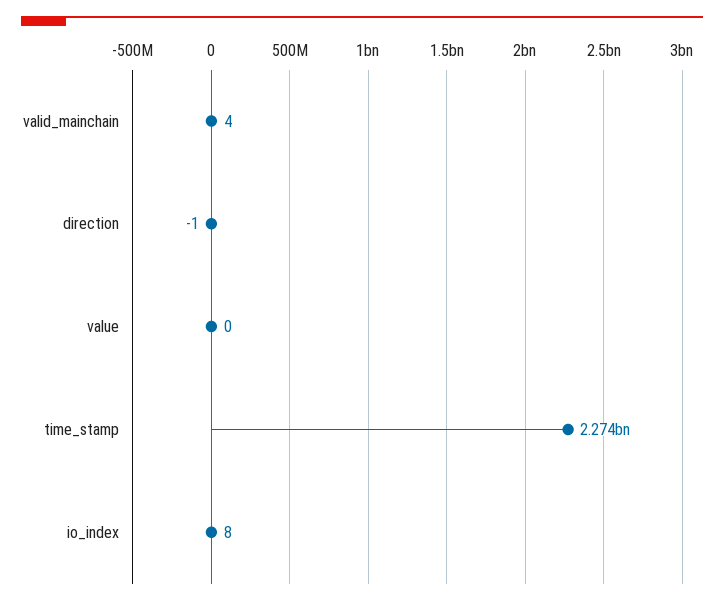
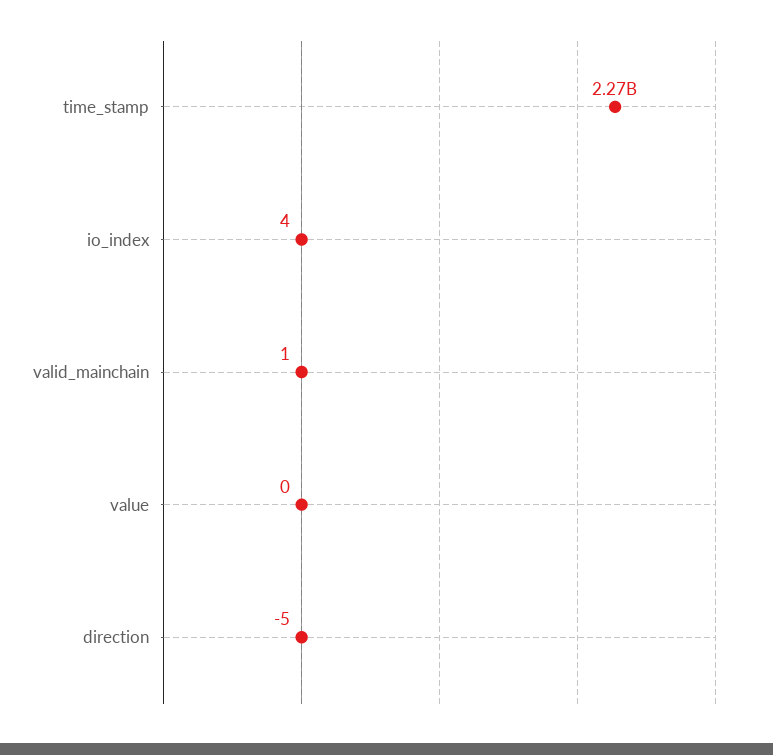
valid_mainchain: 4 -> 1
direction: -1 -> -5
io_index: 8 -> 4

